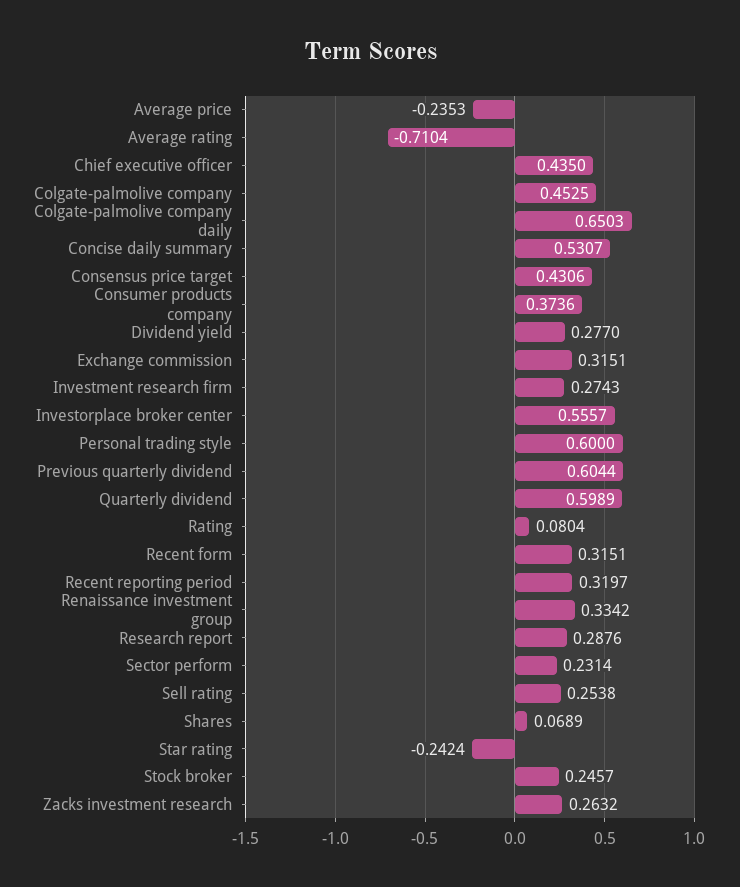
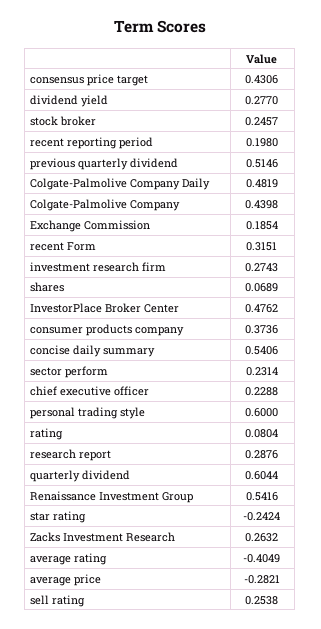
Average price: -0.2353 -> -0.2821
Average rating: -0.7104 -> -0.4049
Chief executive officer: 0.435 -> 0.2288
Colgate-palmolive company: 0.4525 -> 0.4398
Colgate-palmolive company daily: 0.6503 -> 0.4819
Concise daily summary: 0.5307 -> 0.5406
Exchange commission: 0.3151 -> 0.1854
Investorplace broker center: 0.5557 -> 0.4762
Previous quarterly dividend: 0.6044 -> 0.5146
Quarterly dividend: 0.5989 -> 0.6044
Recent reporting period: 0.3197 -> 0.198
Renaissance investment group: 0.3342 -> 0.5416

